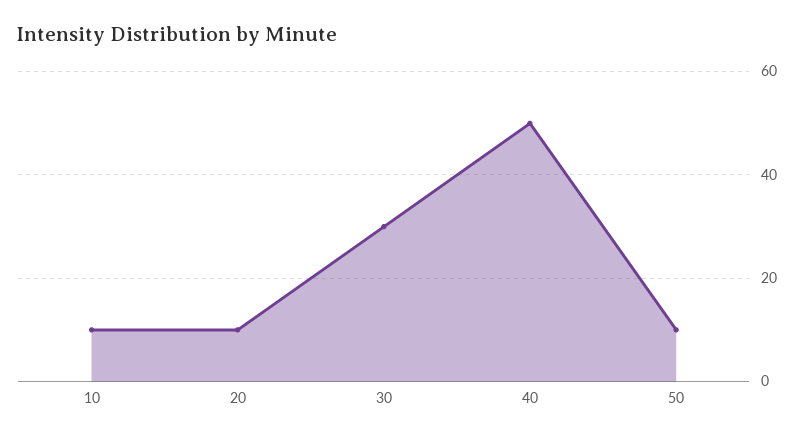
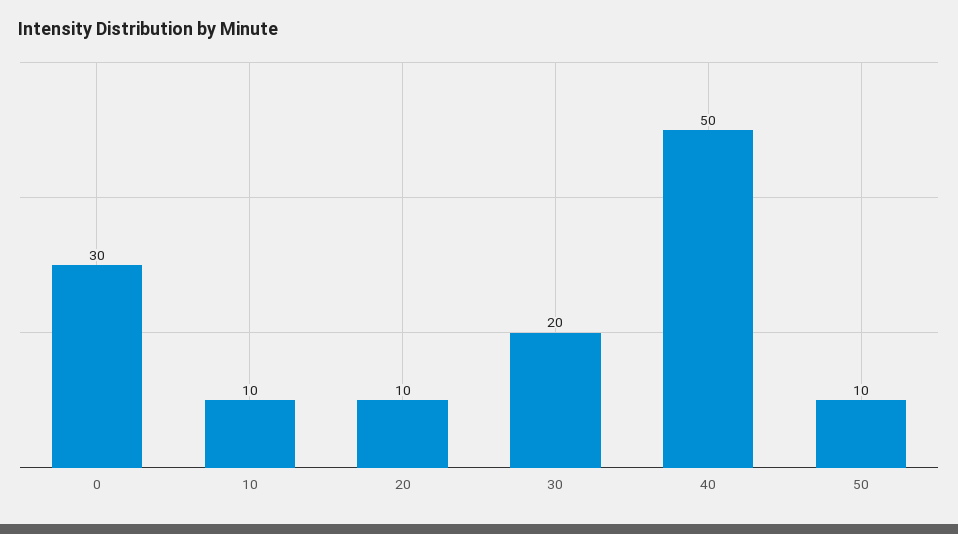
30: 30 -> 20
0: none -> 30

